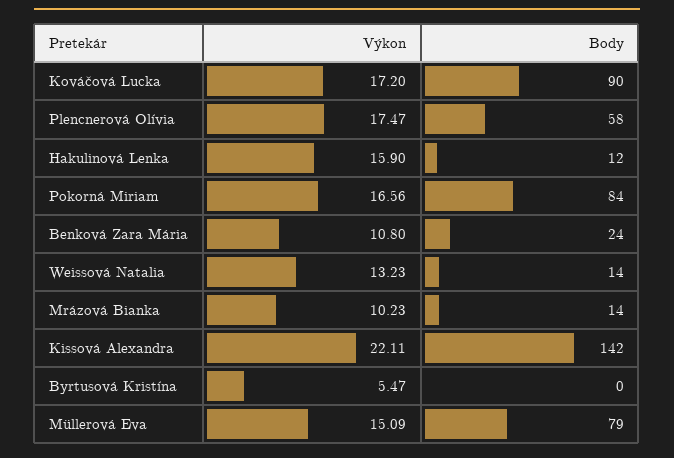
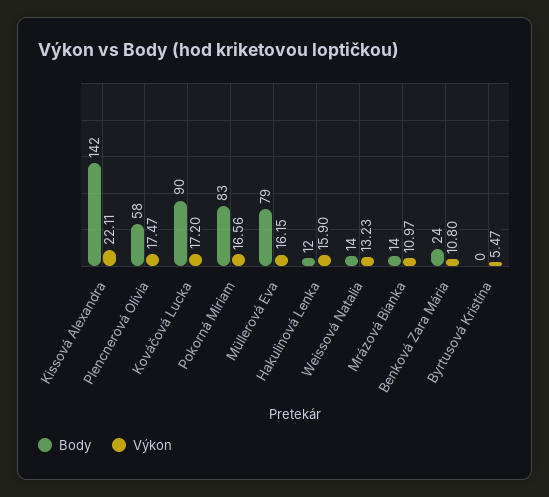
Body, Pokorná Miriam: 84 -> 83
Výkon, Mrázová Bianka: 10.23 -> 10.97
Výkon, Müllerová Eva: 15.09 -> 16.15

